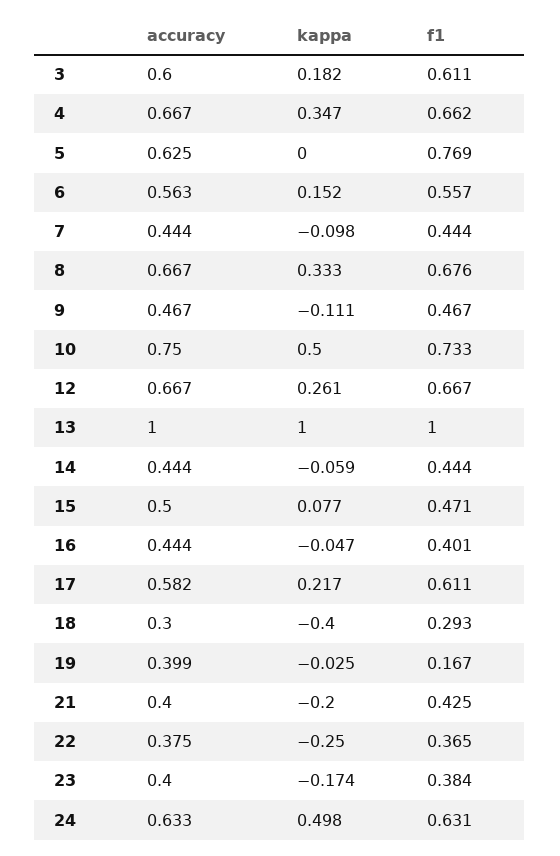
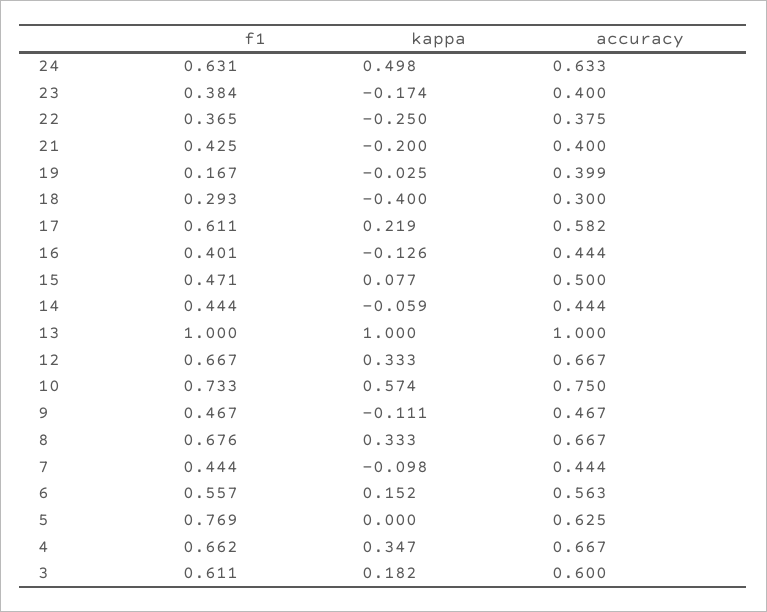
kappa, 10: 0.5 -> 0.574
kappa, 12: 0.261 -> 0.333
kappa, 16: -0.047 -> -0.126
kappa, 17: 0.217 -> 0.219

